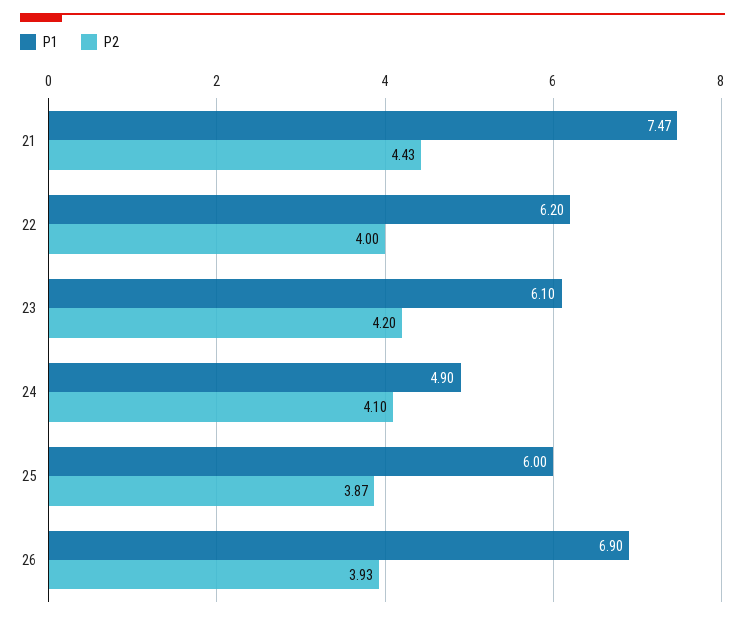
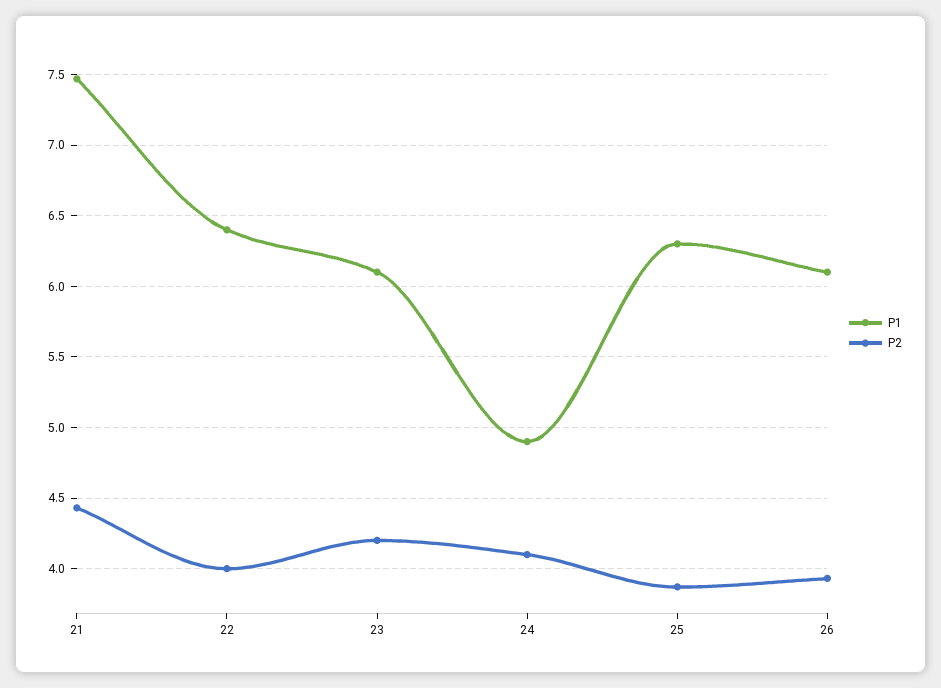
P1, 22: 6.2 -> 6.4
P1, 25: 6 -> 6.3
P1, 26: 6.9 -> 6.1

